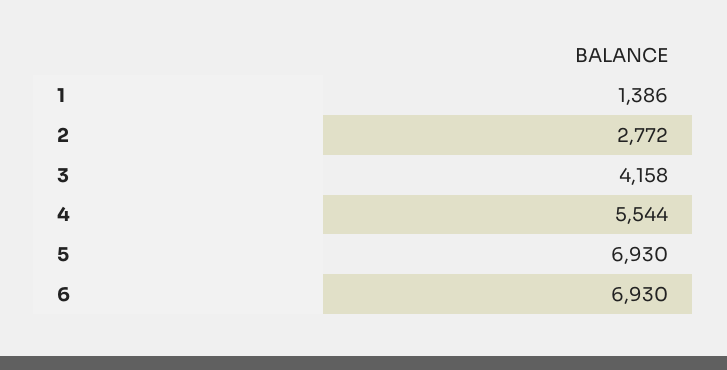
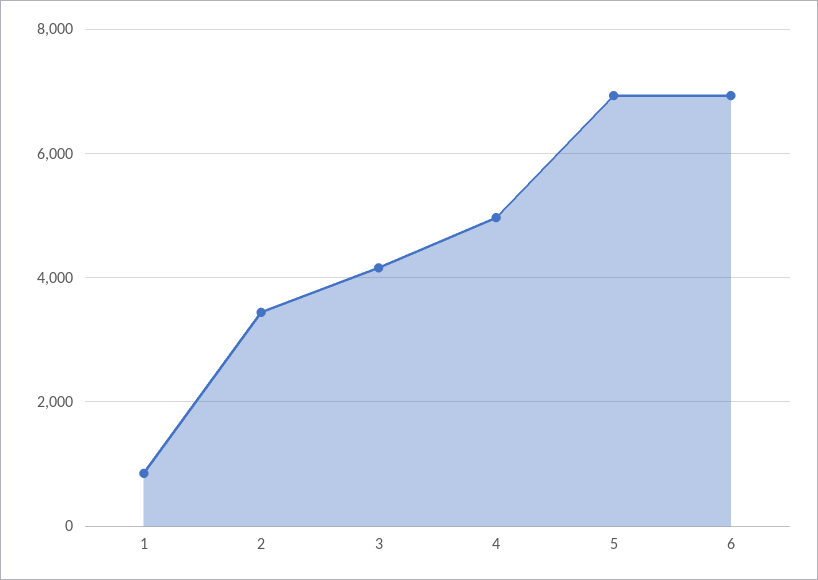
1: 1386 -> 800
2: 2772 -> 3400
4: 5544 -> 5000

